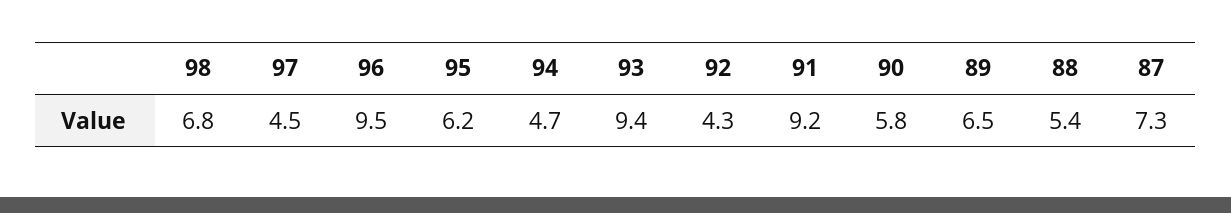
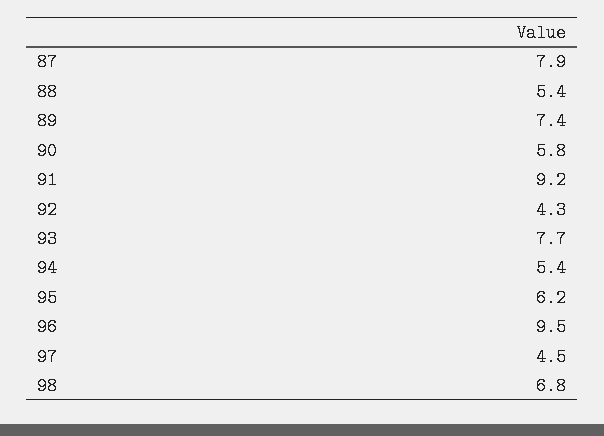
94: 4.7 -> 5.4
93: 9.4 -> 7.7
89: 6.5 -> 7.4
87: 7.3 -> 7.9

